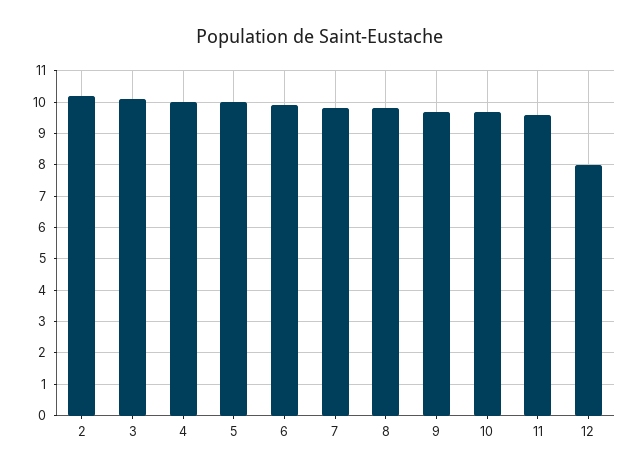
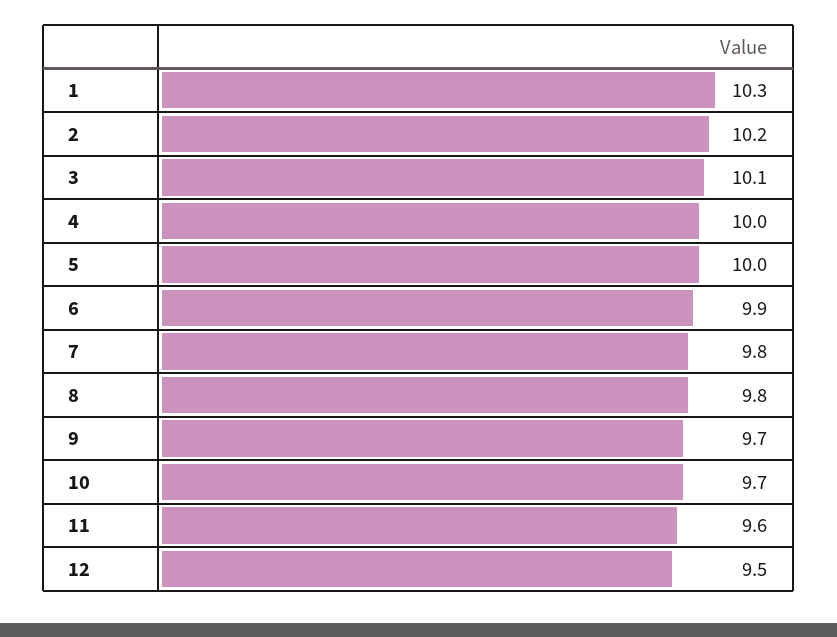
12: 8 -> 9.5
1: none -> 10.3

